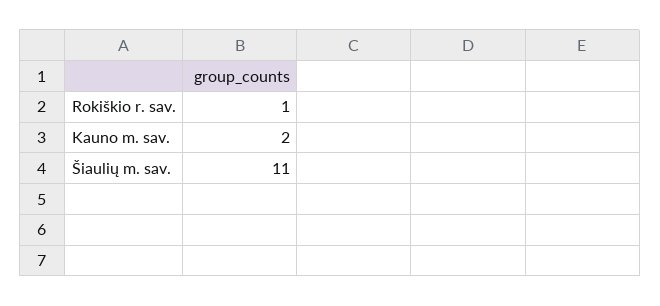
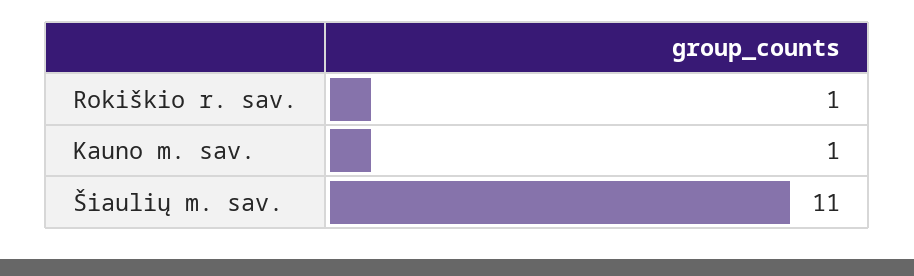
Kauno m. sav.: 2 -> 1

